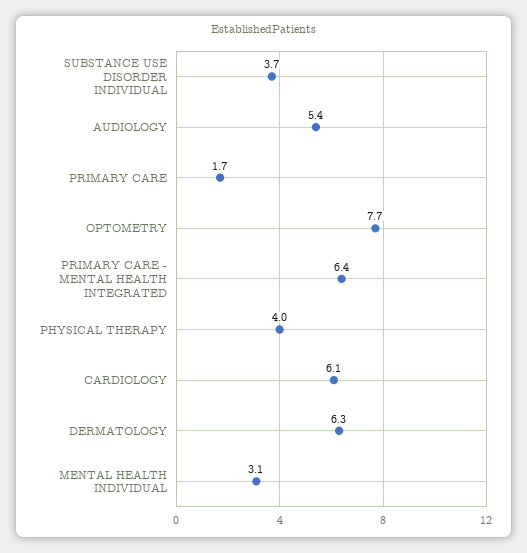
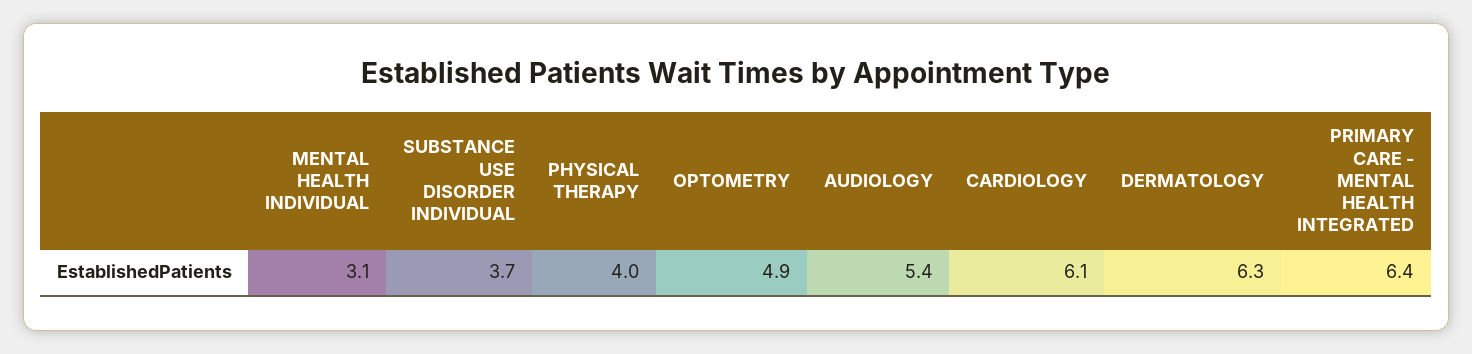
PRIMARY CARE: 1.7 -> none
OPTOMETRY: 7.7 -> 4.9

